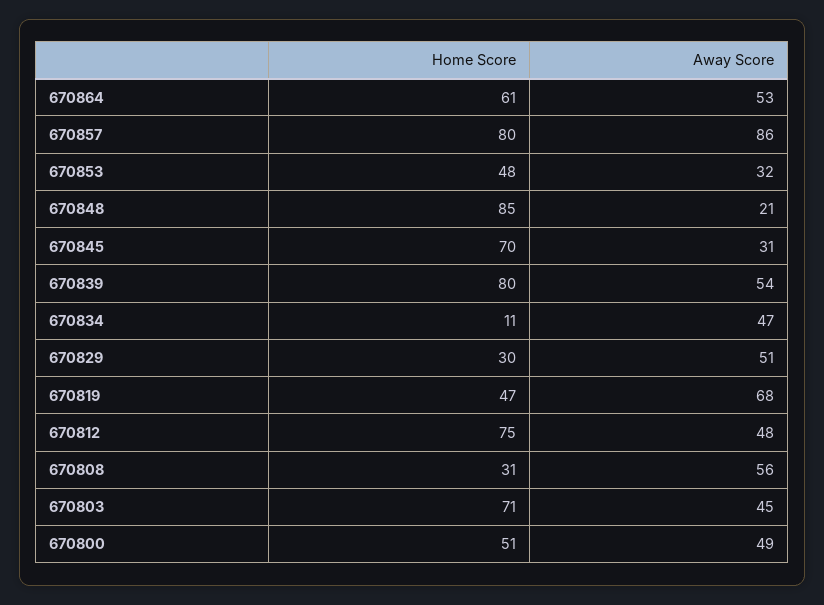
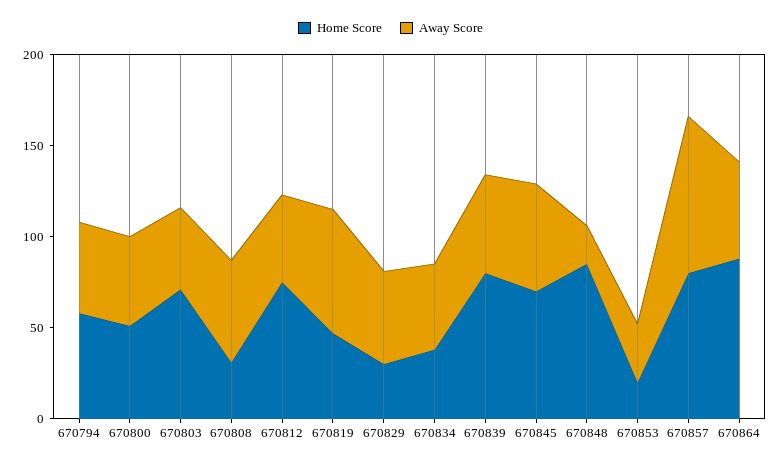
Home Score, 670864: 61 -> 90
Home Score, 670853: 48 -> 20
Away Score, 670845: 31 -> 60
Home Score, 670834: 11 -> 40
Home Score, 670794: none -> 60
Away Score, 670794: none -> 50

